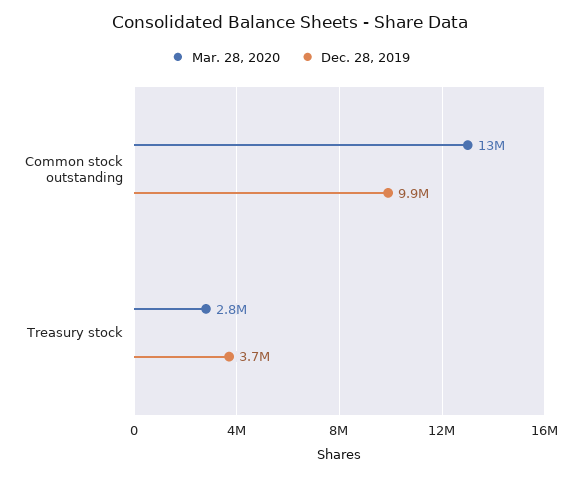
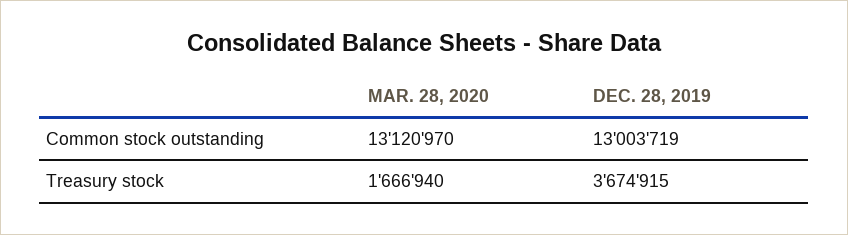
Dec. 28, 2019, Common stock outstanding: 9900000 -> 13003719
Mar. 28, 2020, Treasury stock: 2800000 -> 1666940

